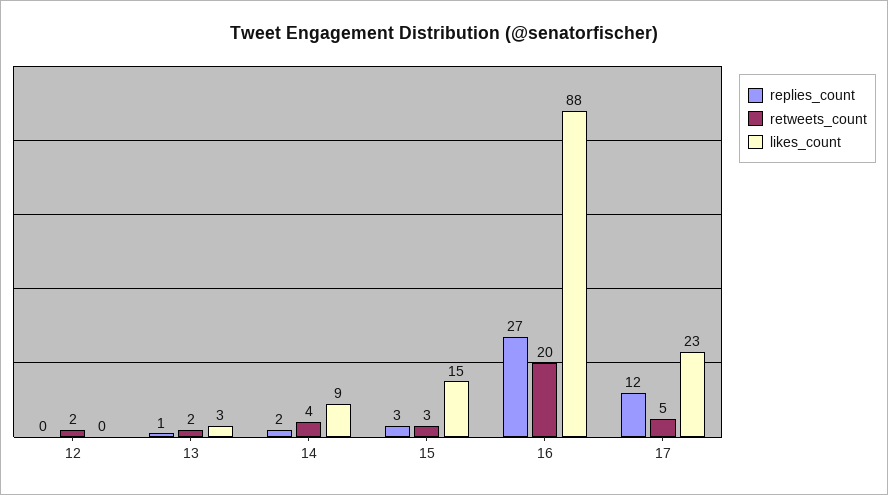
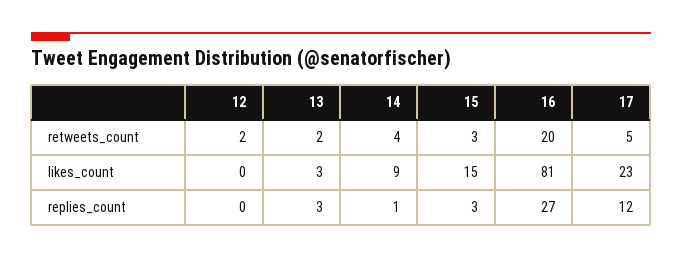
replies_count, 13: 1 -> 3
replies_count, 14: 2 -> 1
likes_count, 16: 88 -> 81

